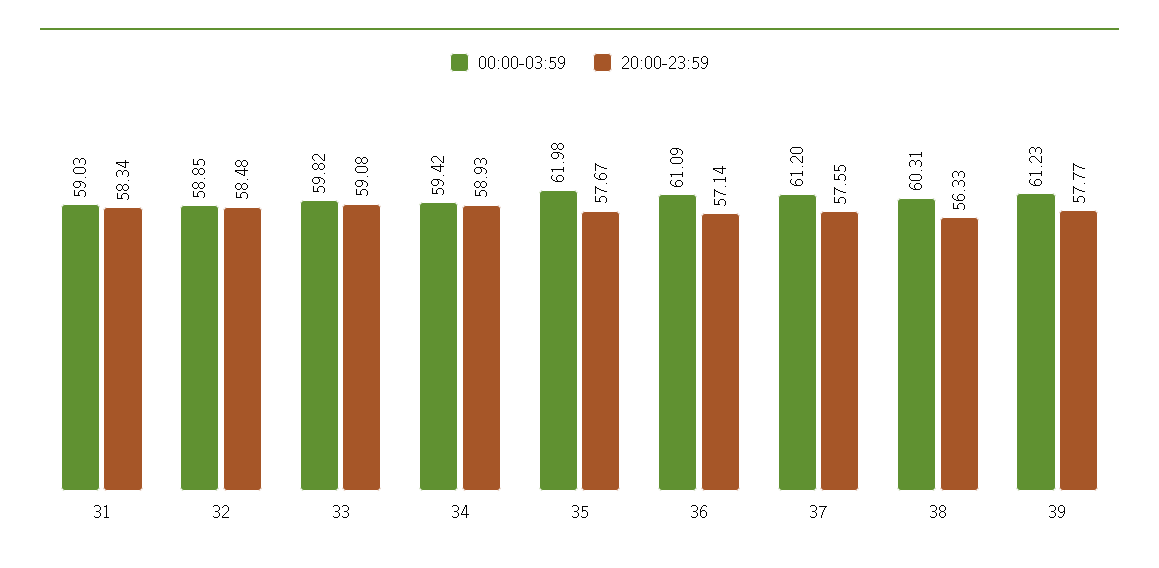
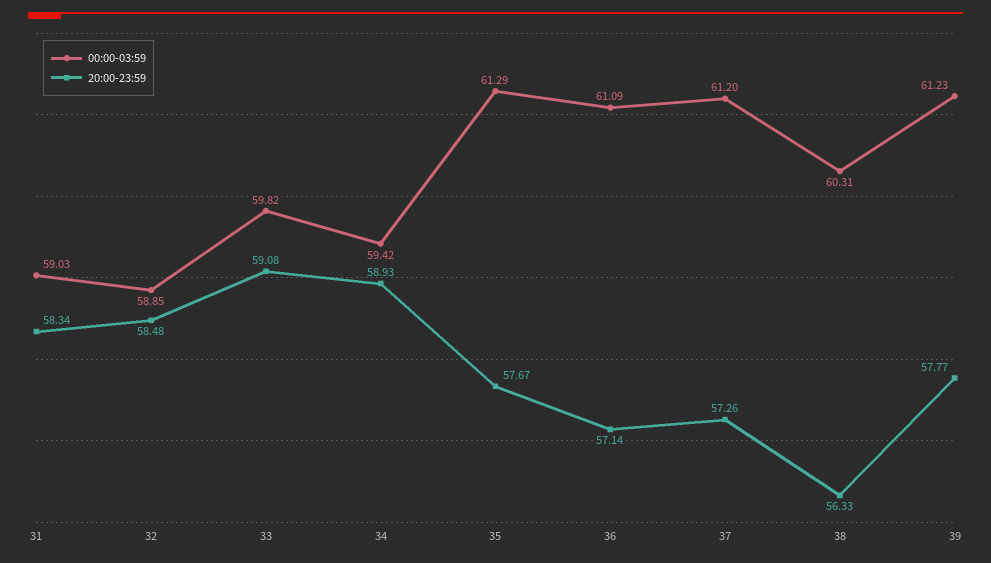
00:00-03:59, 35: 61.98 -> 61.29
20:00-23:59, 37: 57.55 -> 57.26

